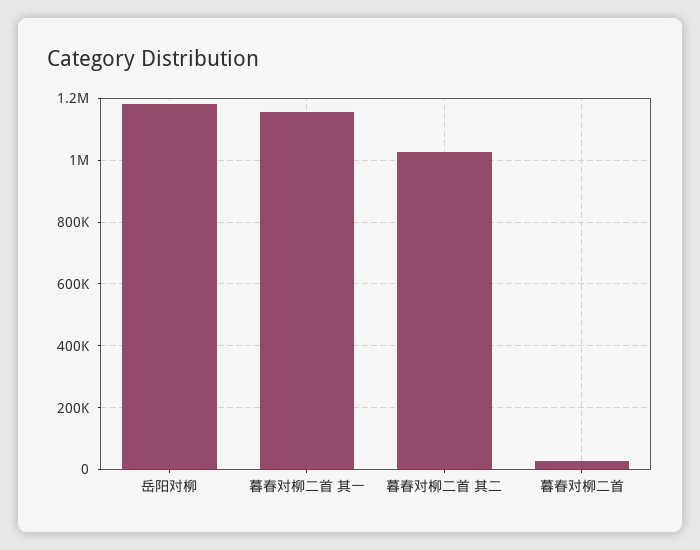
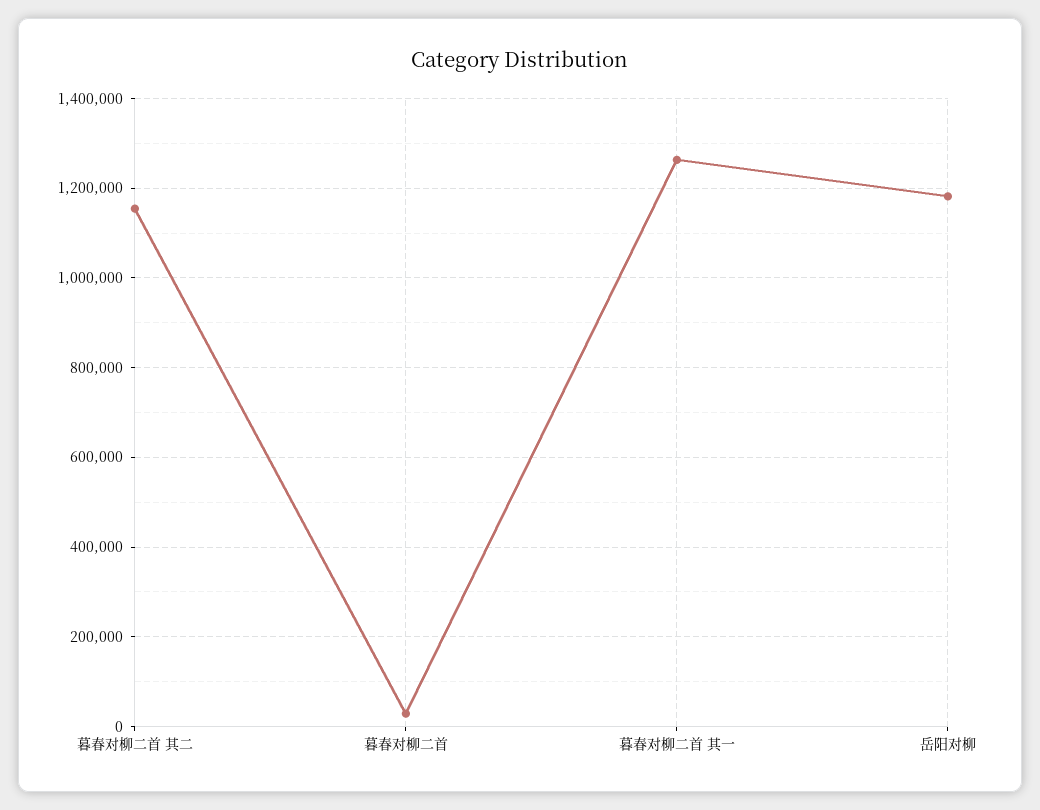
暮春对柳二首 其一: 1160000 -> 1260000
暮春对柳二首 其二: 1020000 -> 1160000

